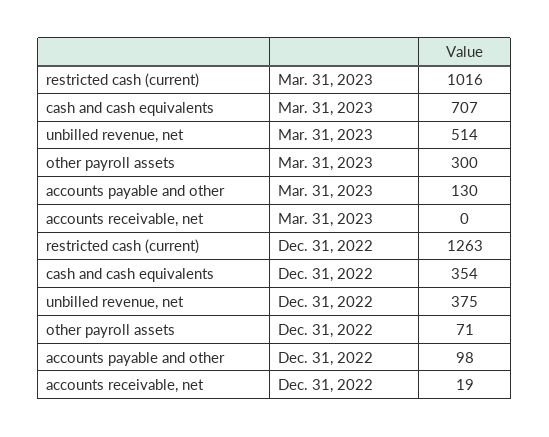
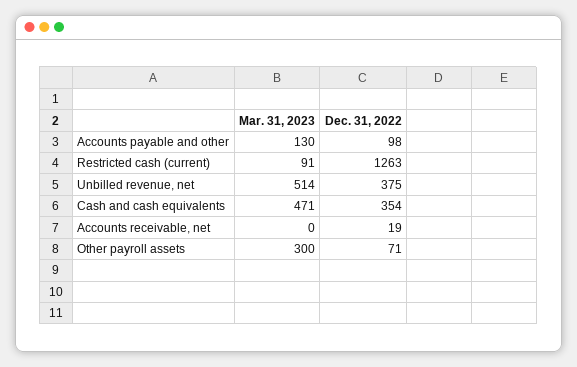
restricted cash (current), Mar. 31, 2023: 1016 -> 91
cash and cash equivalents, Mar. 31, 2023: 707 -> 471

